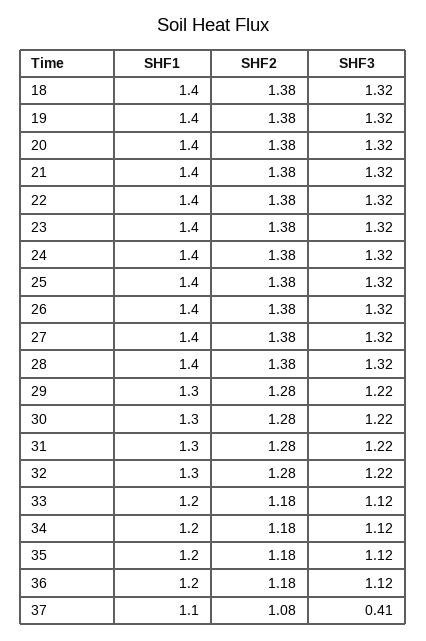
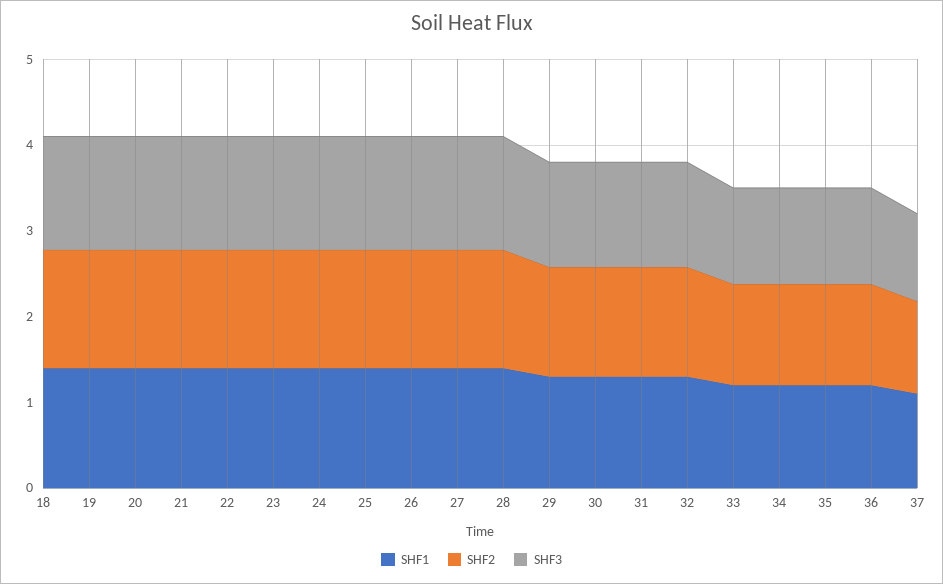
SHF3, 37: 0.41 -> 1

